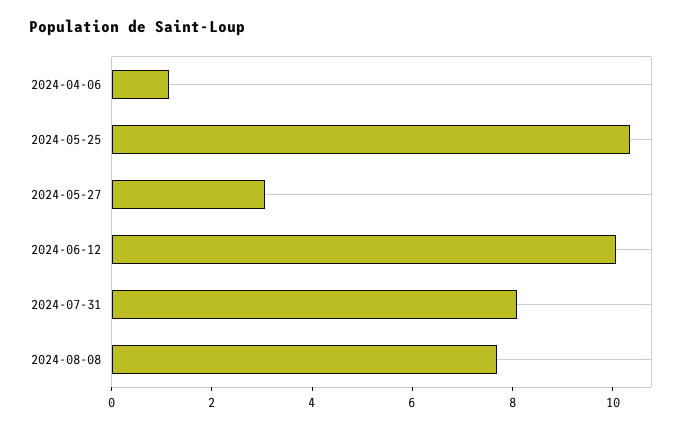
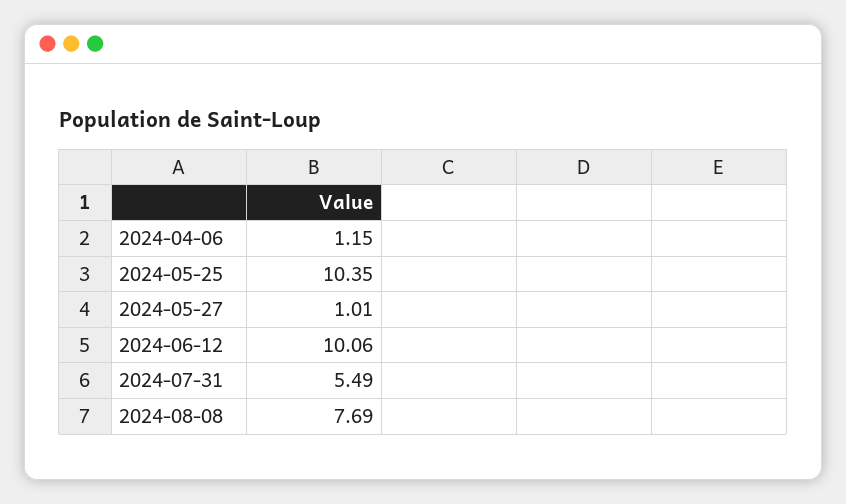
2024-05-27: 3 -> 1.01
2024-07-31: 8 -> 5.49

